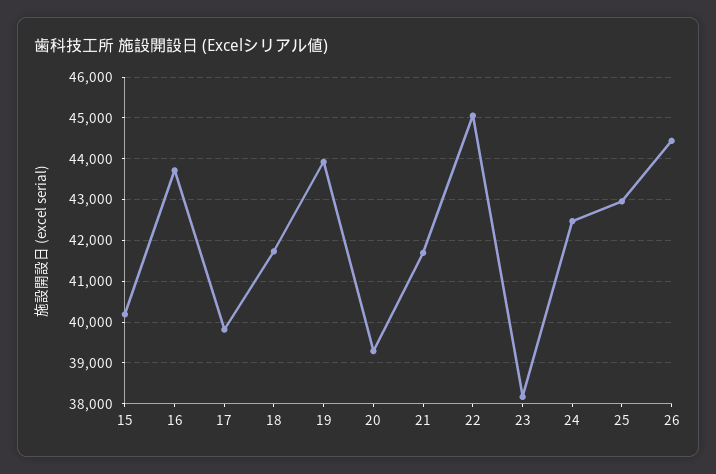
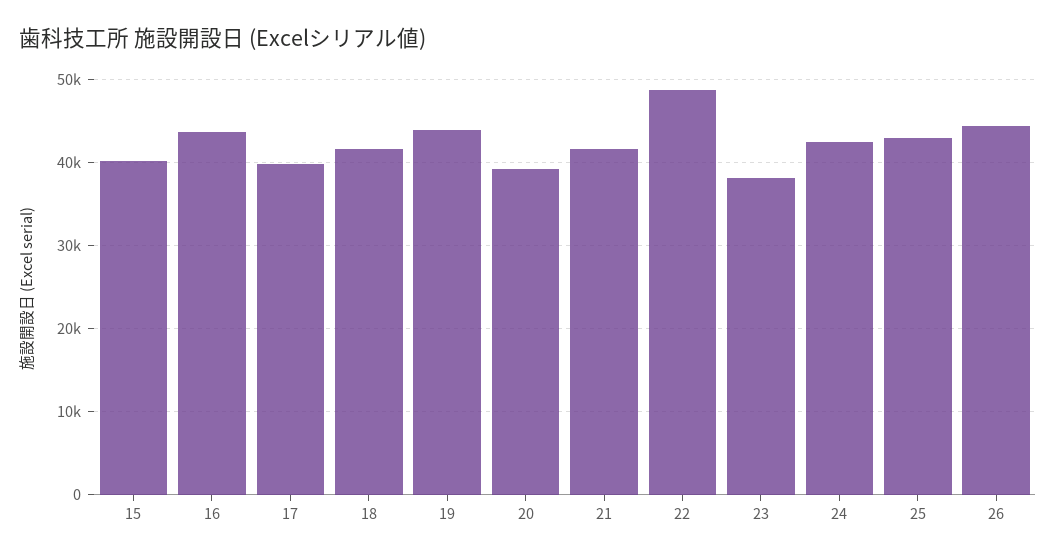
22: 45000 -> 49000

